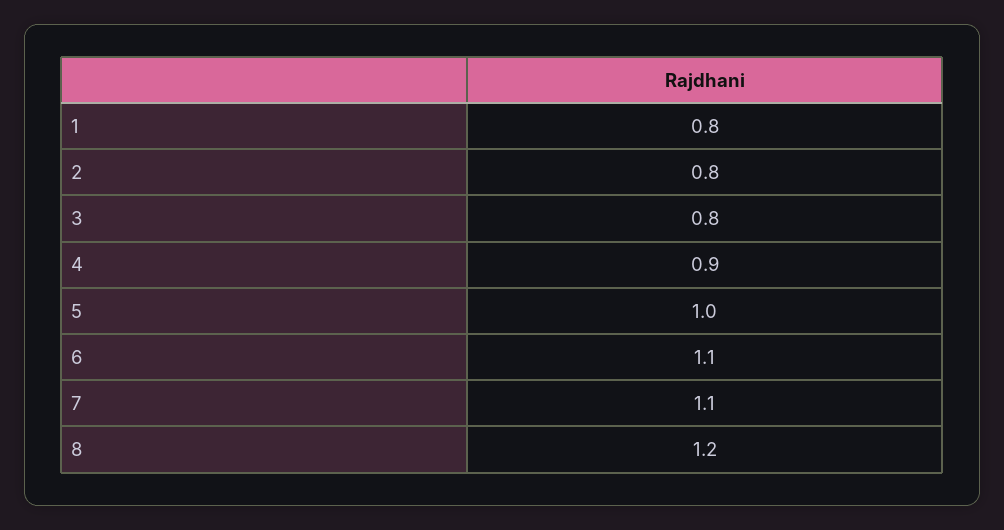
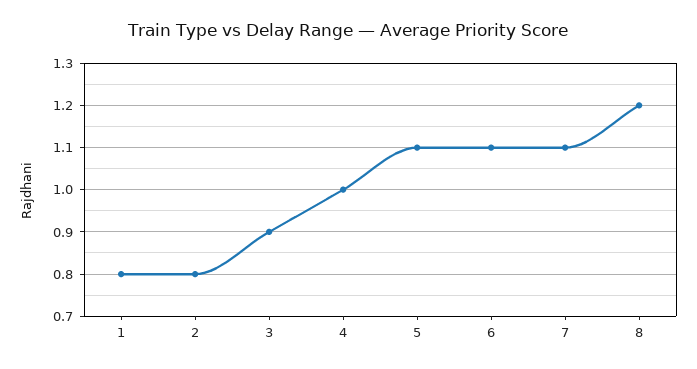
3: 0.8 -> 0.9
4: 0.9 -> 1
5: 1 -> 1.1

